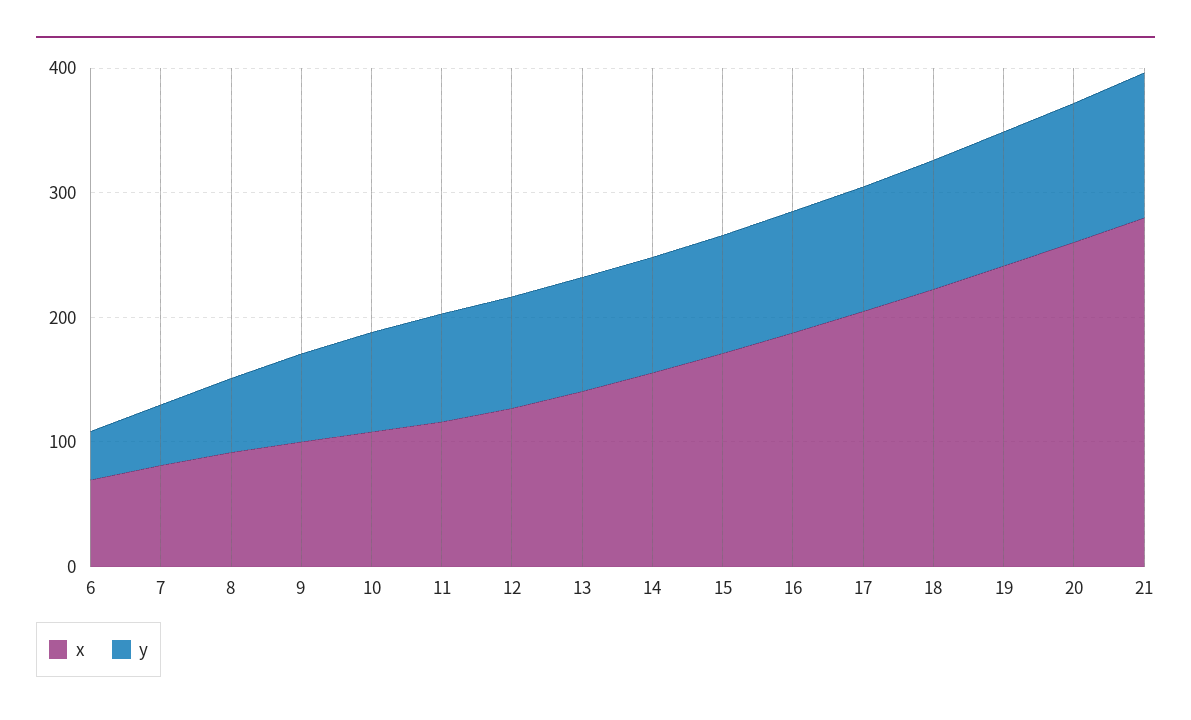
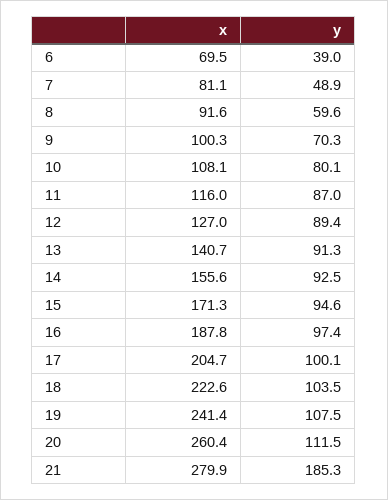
y, 21: 120 -> 185.3

